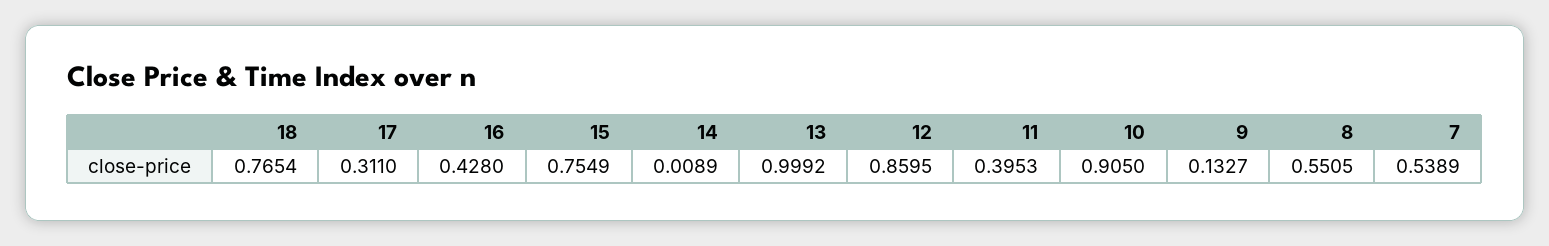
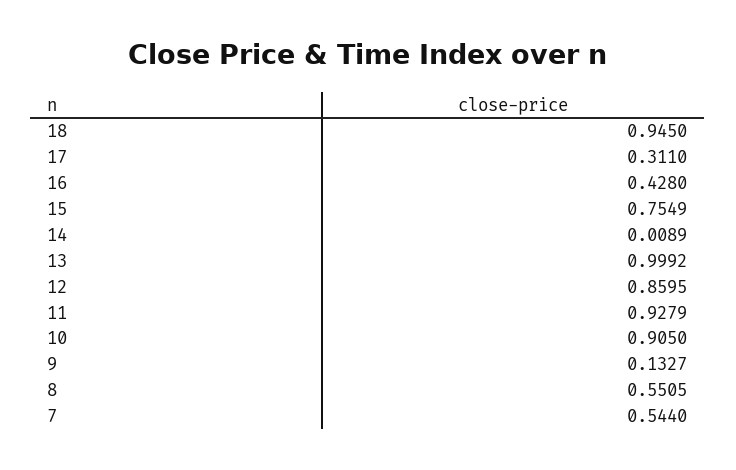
18: 0.7654 -> 0.945
11: 0.3953 -> 0.9279
7: 0.5389 -> 0.544

